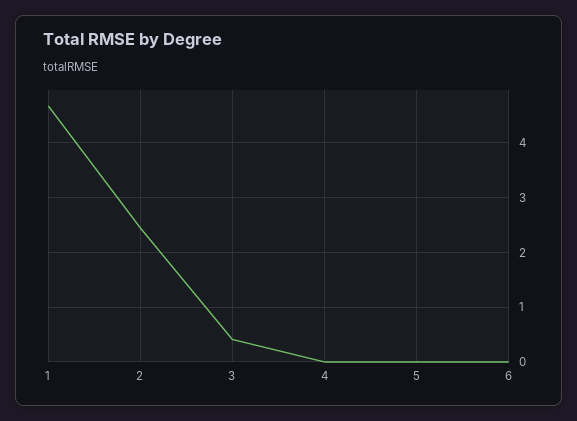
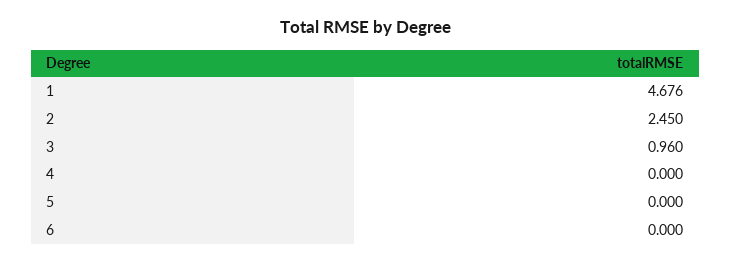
3: 0.4 -> 0.96

